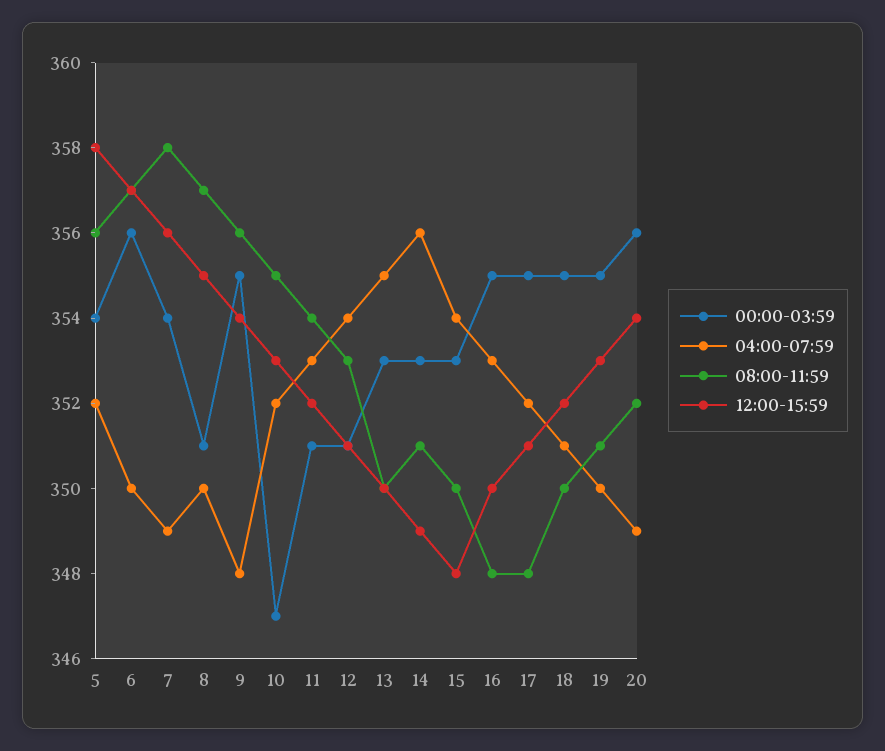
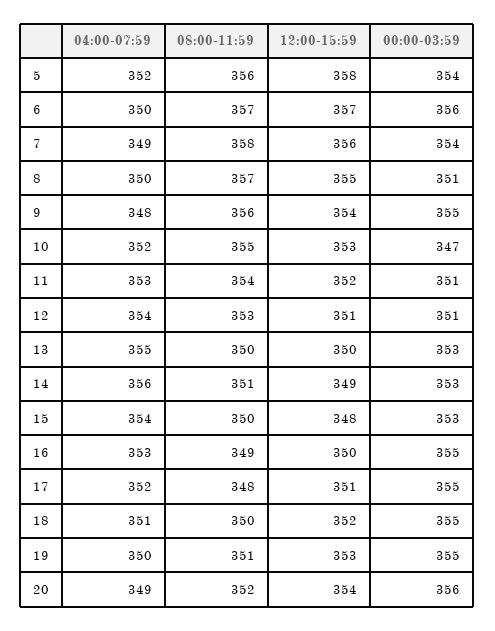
08:00-11:59, 16: 348 -> 349

